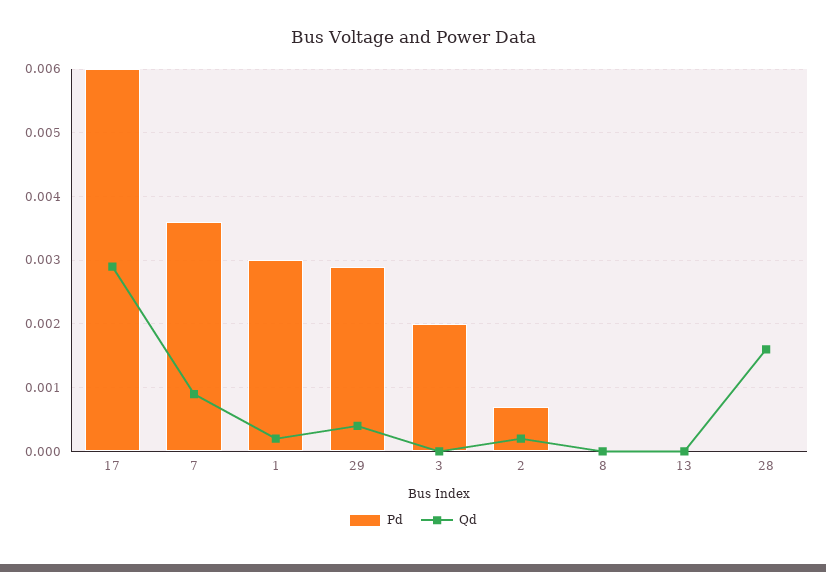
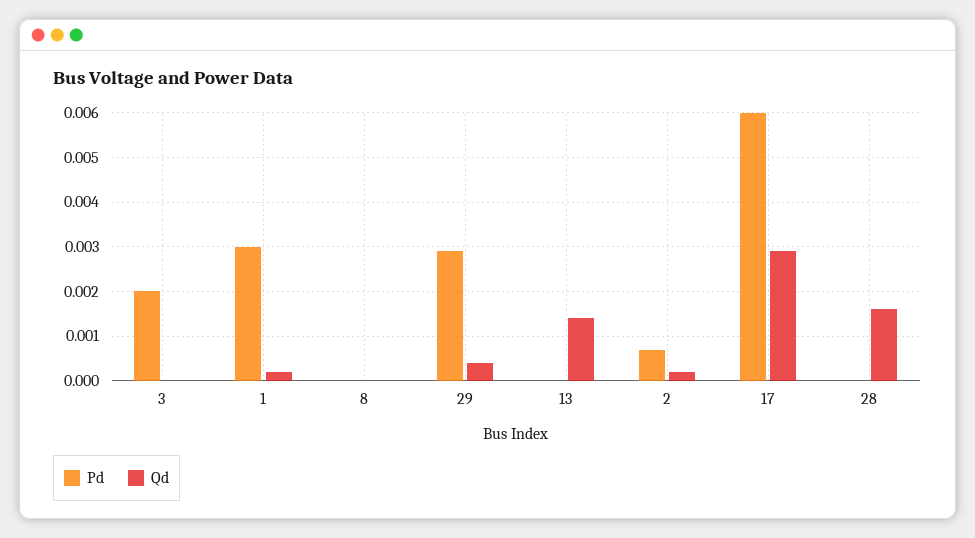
Pd, 7: 0.0036 -> none
Qd, 7: 0.0009 -> none
Qd, 13: 0 -> 0.0015

